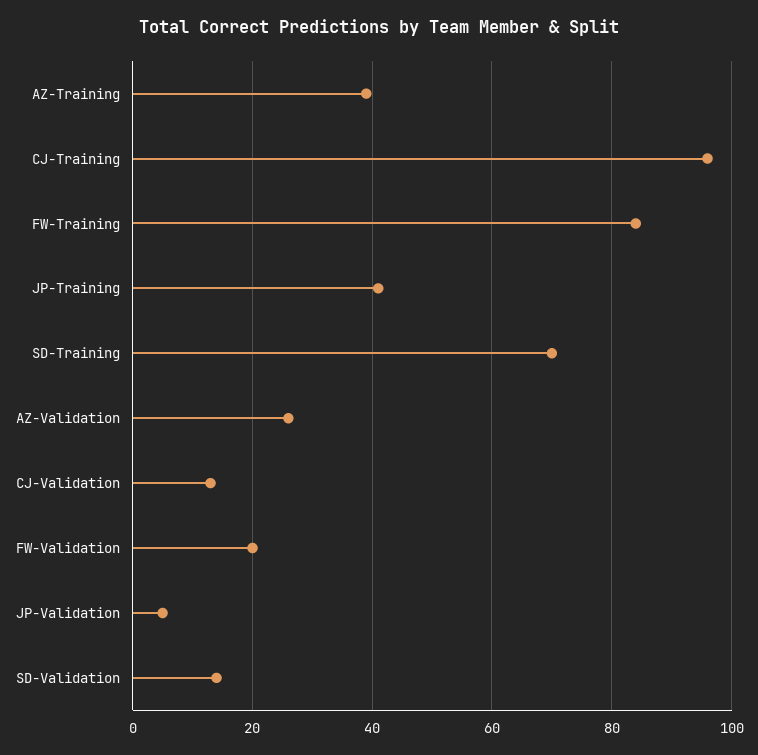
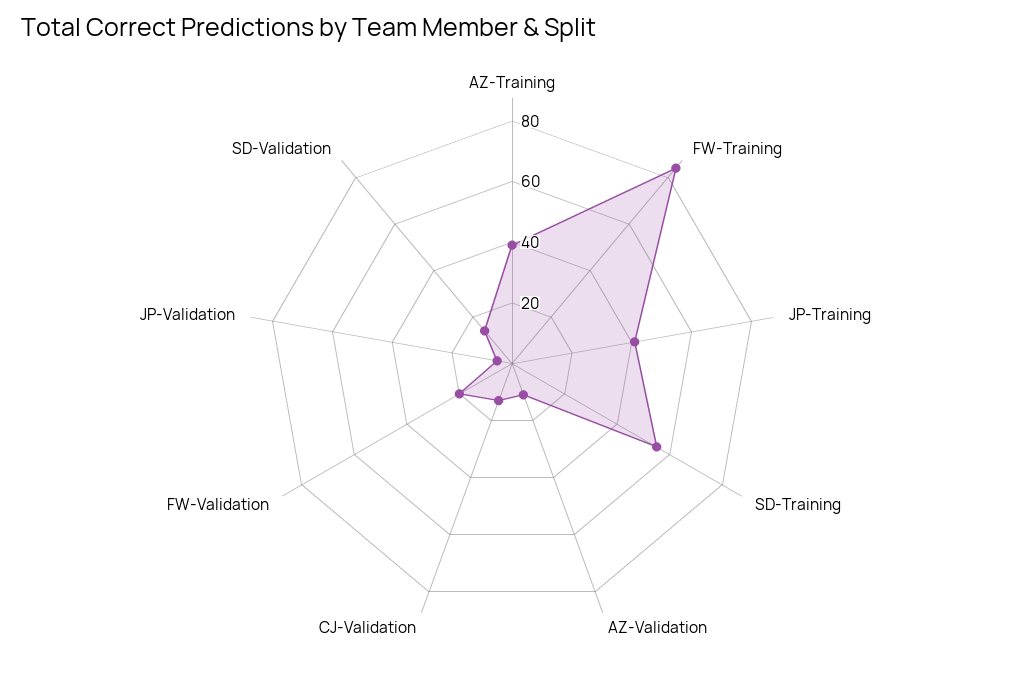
CJ-Training: 95 -> none
SD-Training: 70 -> 55
AZ-Validation: 25 -> 10

